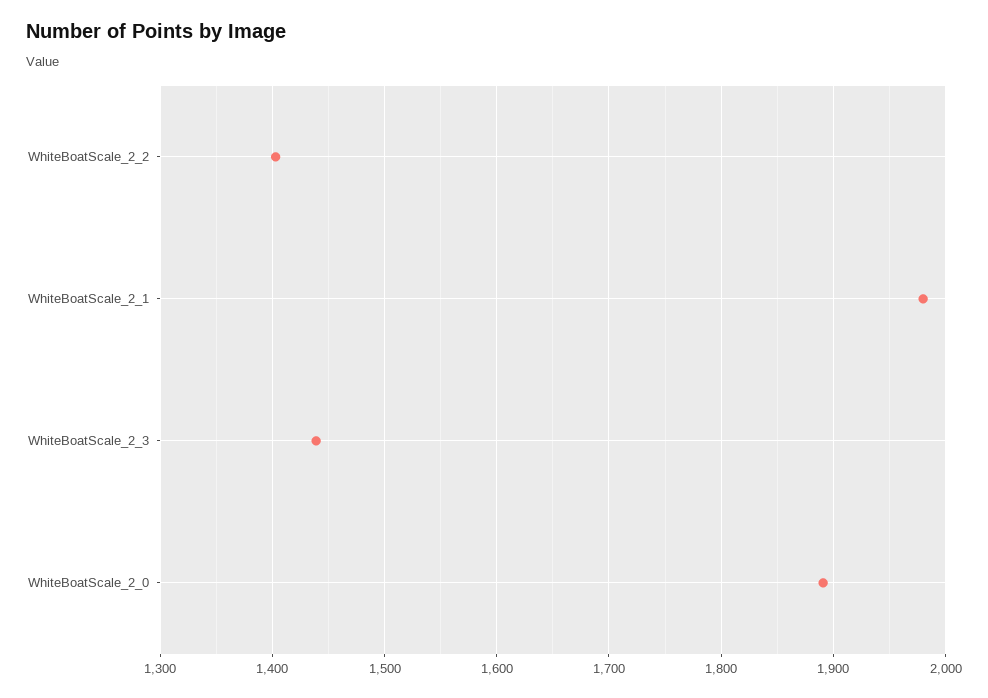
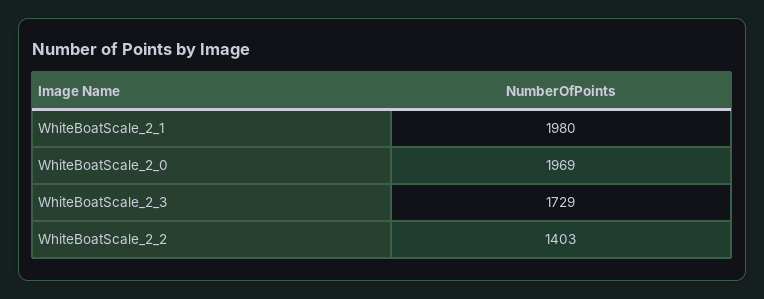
WhiteBoatScale_2_3: 1440 -> 1729
WhiteBoatScale_2_0: 1890 -> 1969

